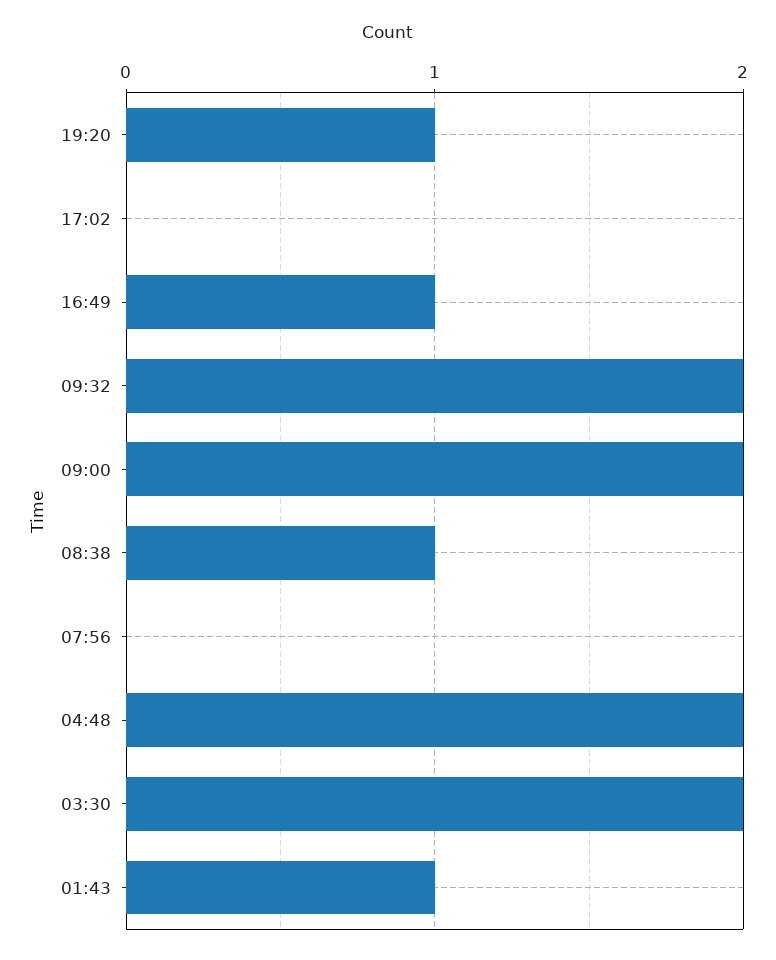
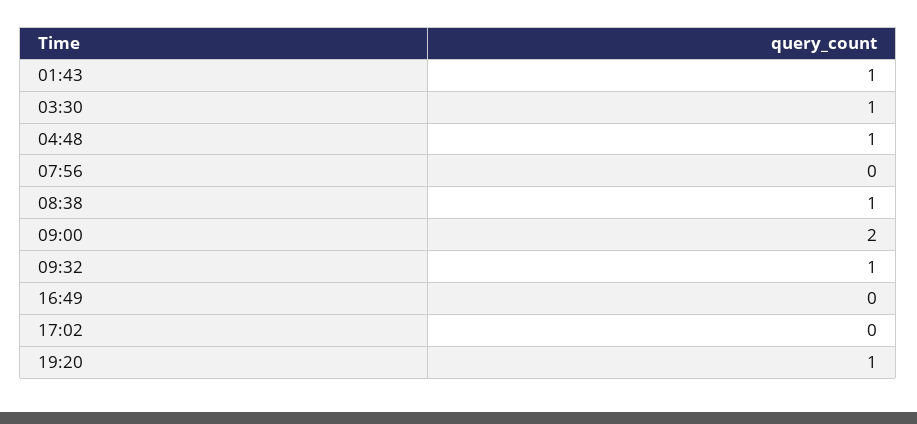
16:49: 1 -> 0
09:32: 2 -> 1
04:48: 2 -> 1
03:30: 2 -> 1

